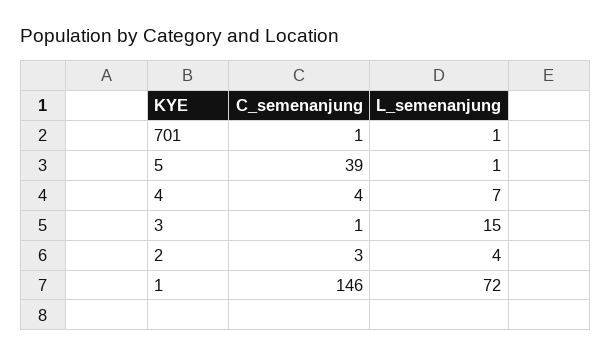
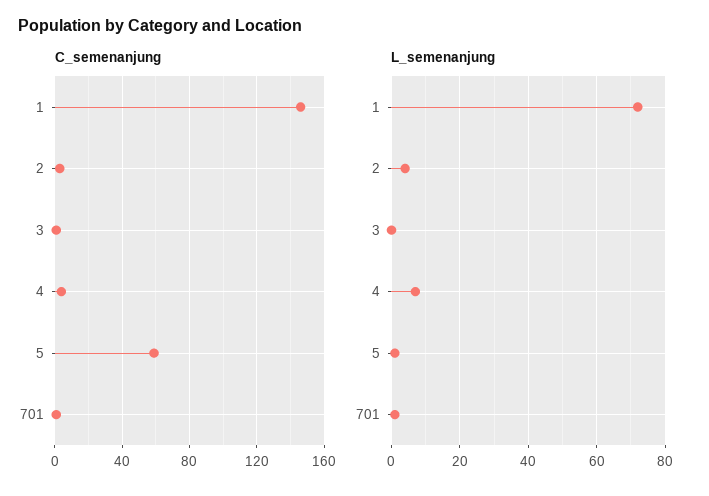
C_semenanjung, 5: 39 -> 60
L_semenanjung, 3: 15 -> 0

